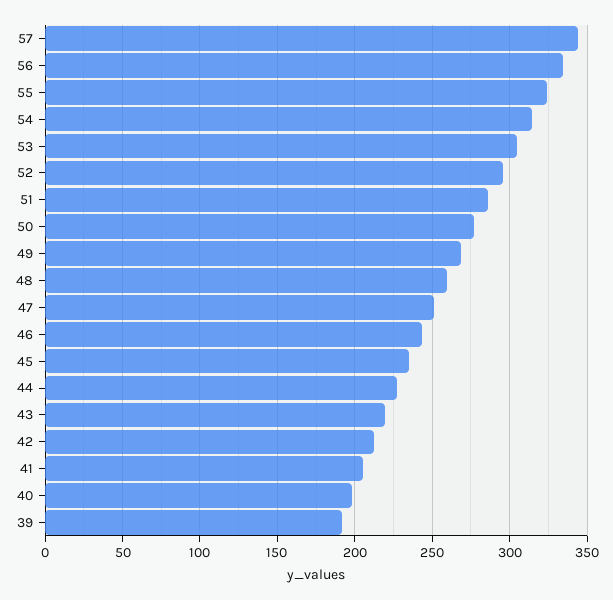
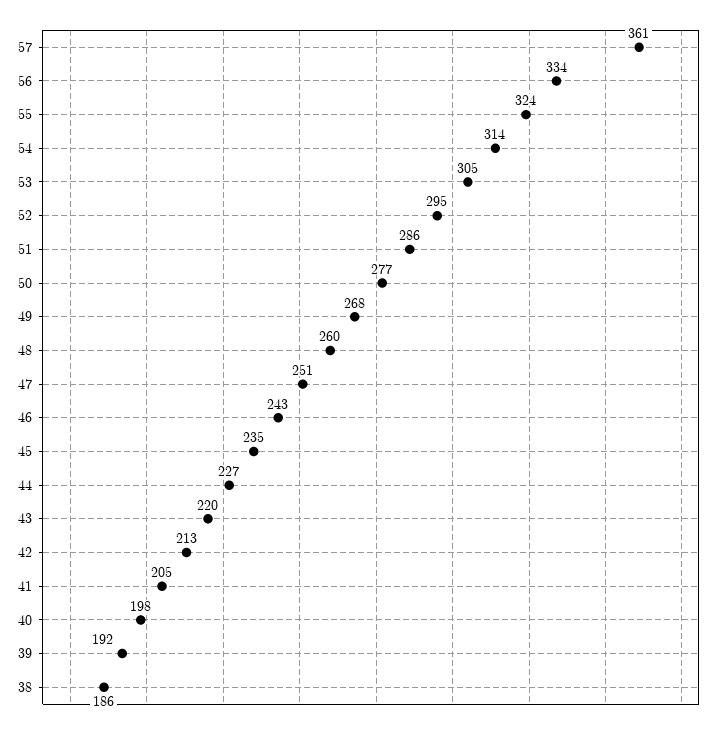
57: 345 -> 361
38: none -> 186

